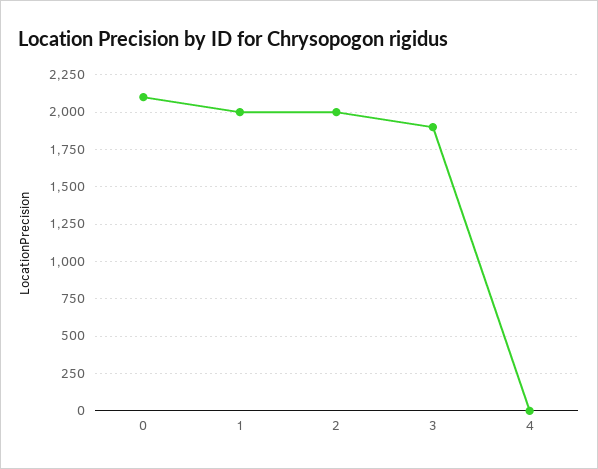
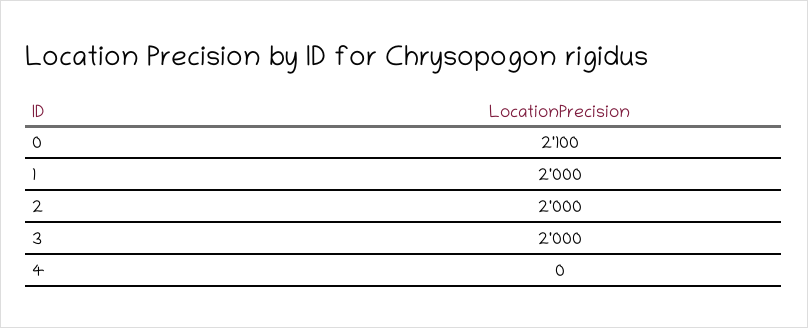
3: 1900 -> 2000

